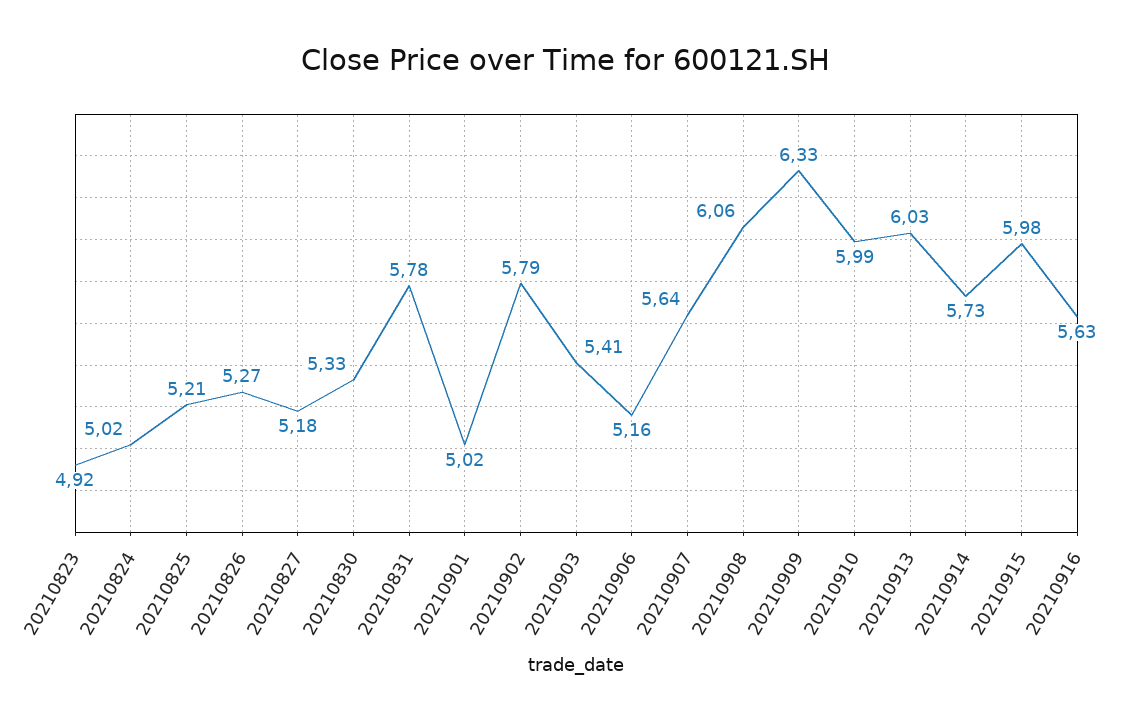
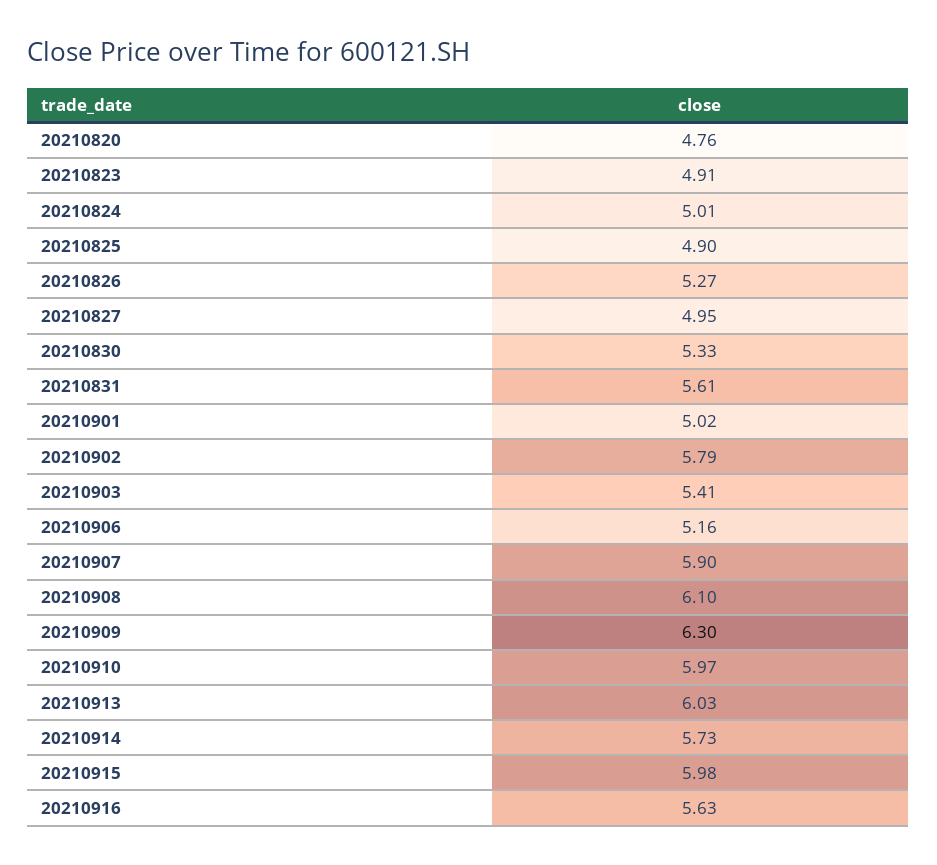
20210823: 4.92 -> 4.91
20210824: 5.02 -> 5.01
20210825: 5.21 -> 4.9
20210827: 5.18 -> 4.95
20210831: 5.78 -> 5.61
20210907: 5.64 -> 5.9
20210908: 6.06 -> 6.1
20210909: 6.33 -> 6.3
20210910: 5.99 -> 5.97
20210820: none -> 4.76

